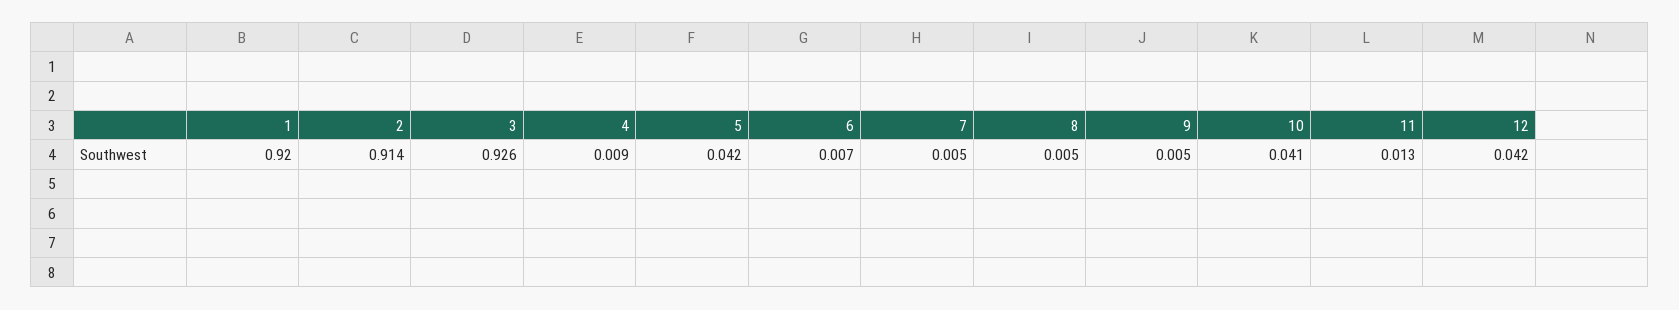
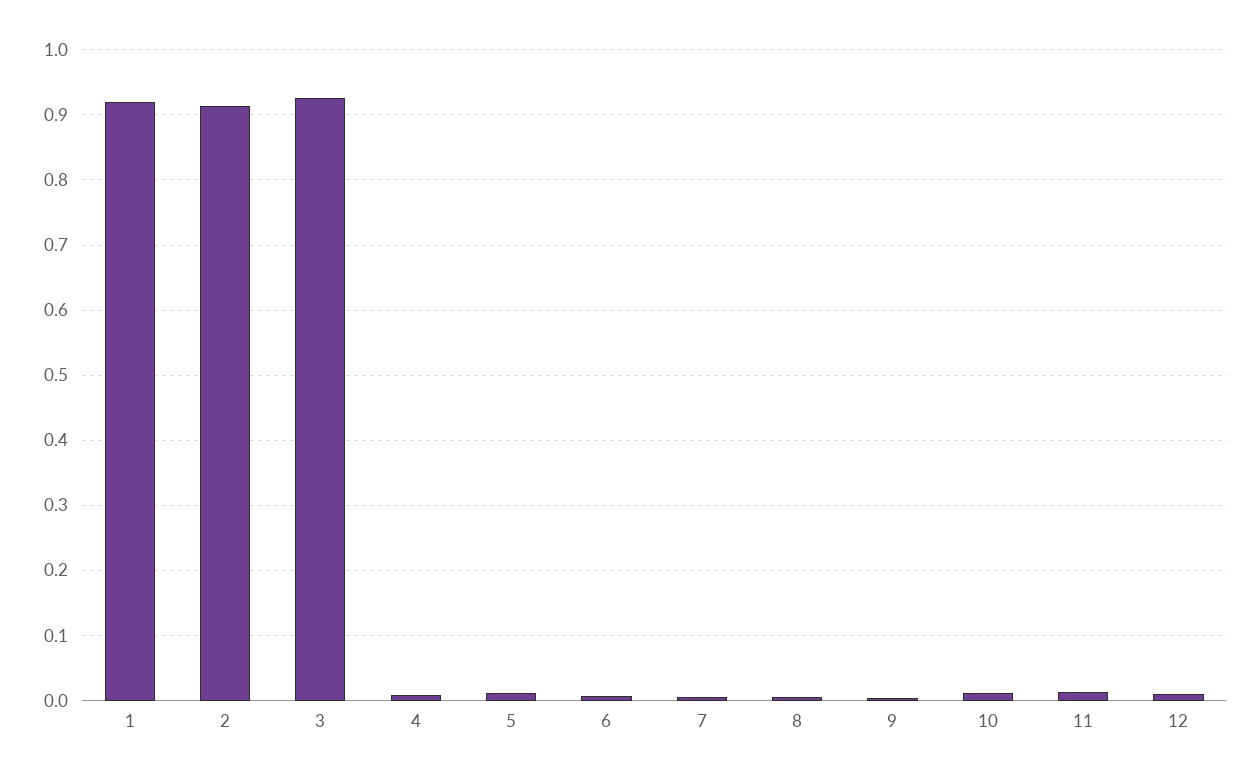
5: 0.042 -> 0.01
10: 0.041 -> 0.01
12: 0.042 -> 0.01

